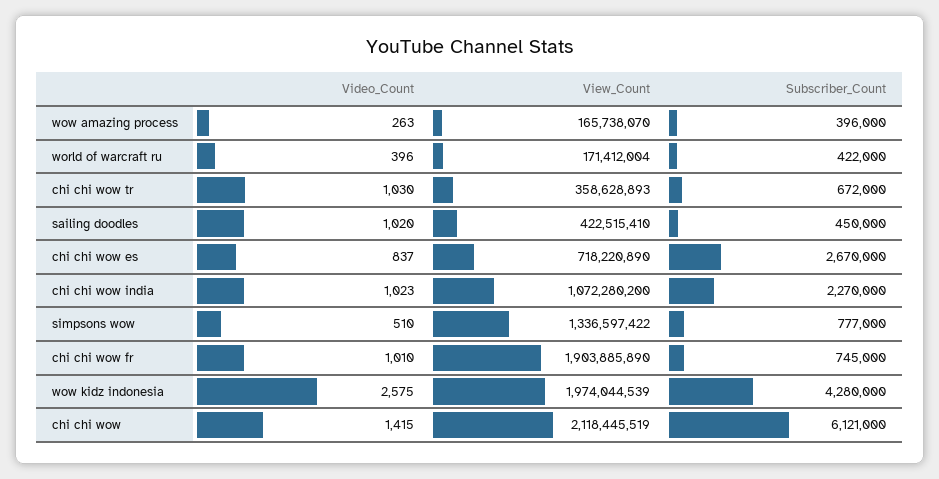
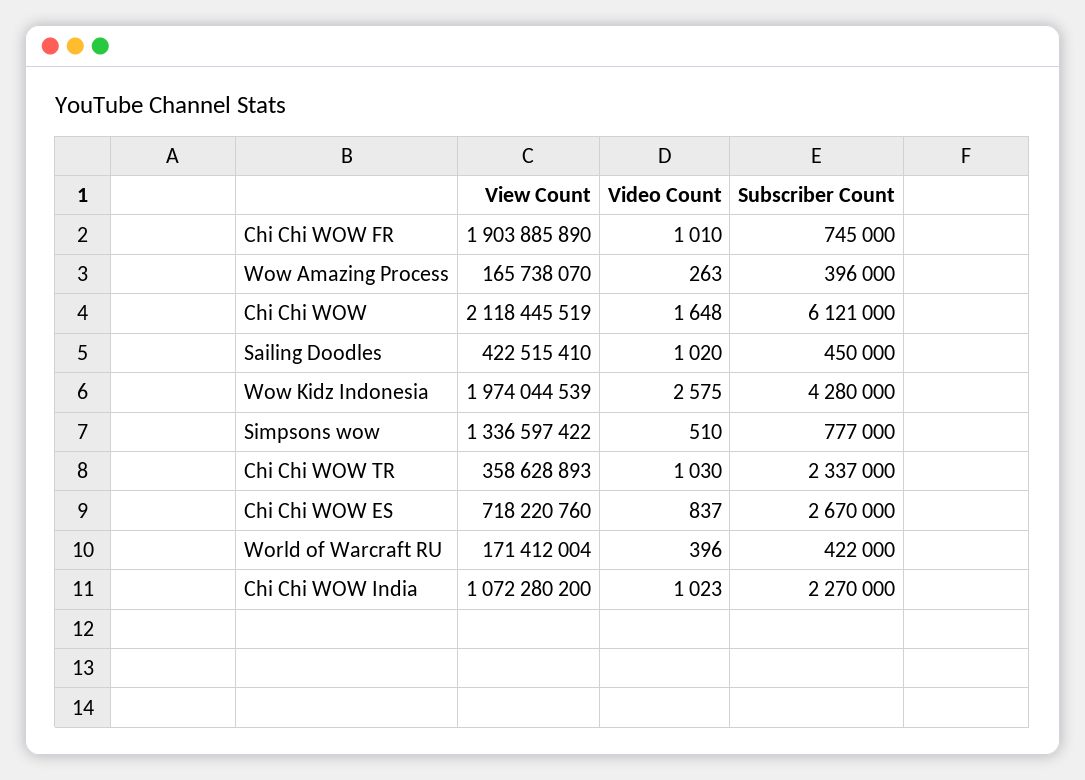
Subscriber_Count, chi chi wow tr: 672000 -> 2337000
View_Count, chi chi wow es: 718220890 -> 718220760
Video_Count, chi chi wow: 1415 -> 1648

